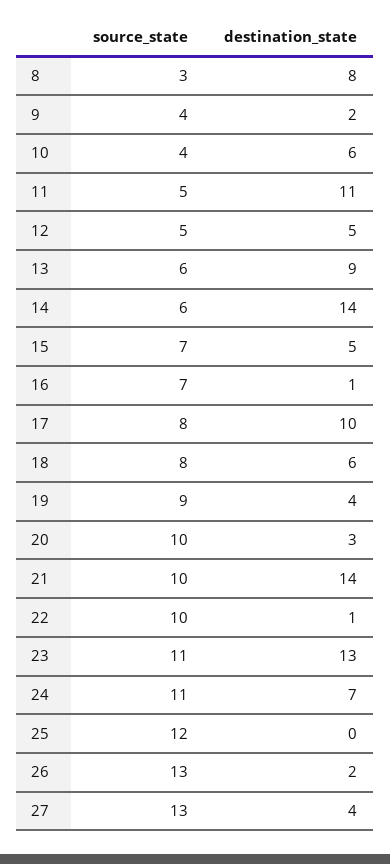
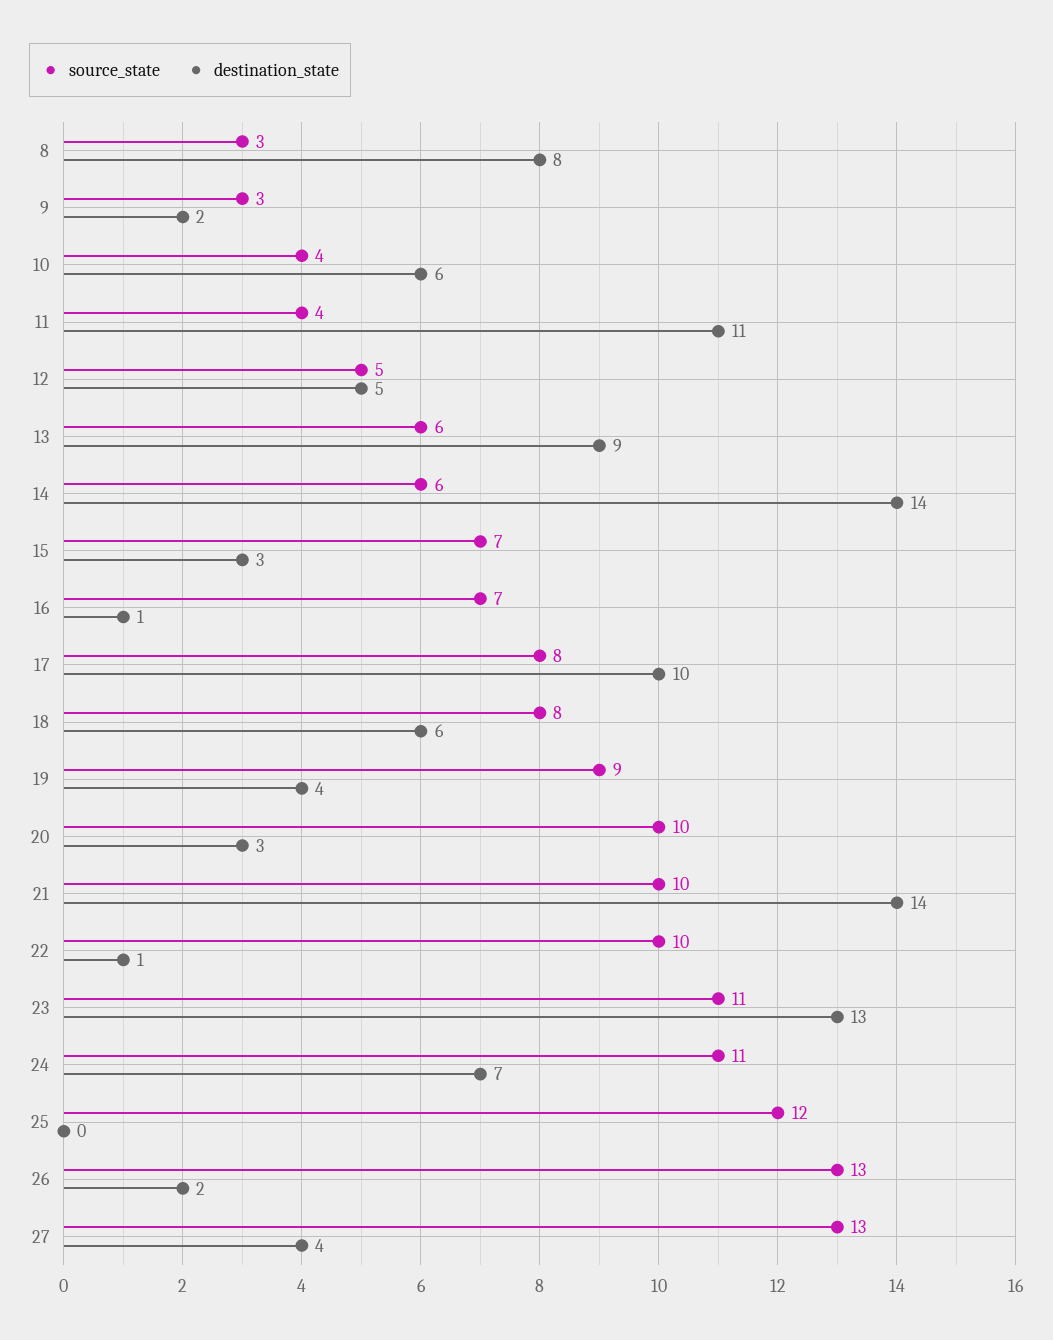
source_state, 9: 4 -> 3
source_state, 11: 5 -> 4
destination_state, 15: 5 -> 3

